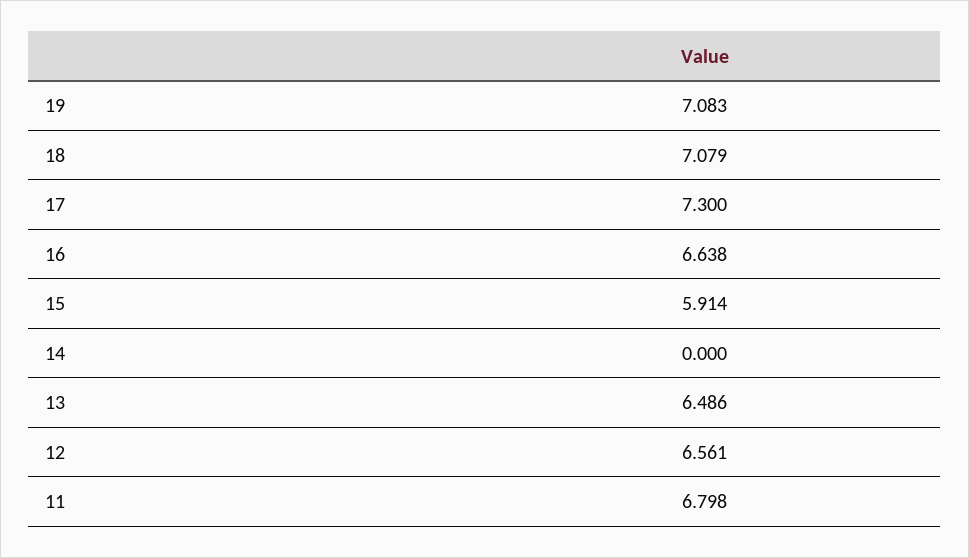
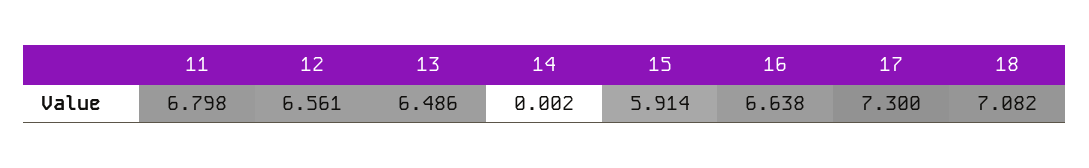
19: 7.083 -> none
18: 7.079 -> 7.082
14: 0 -> 0.002

